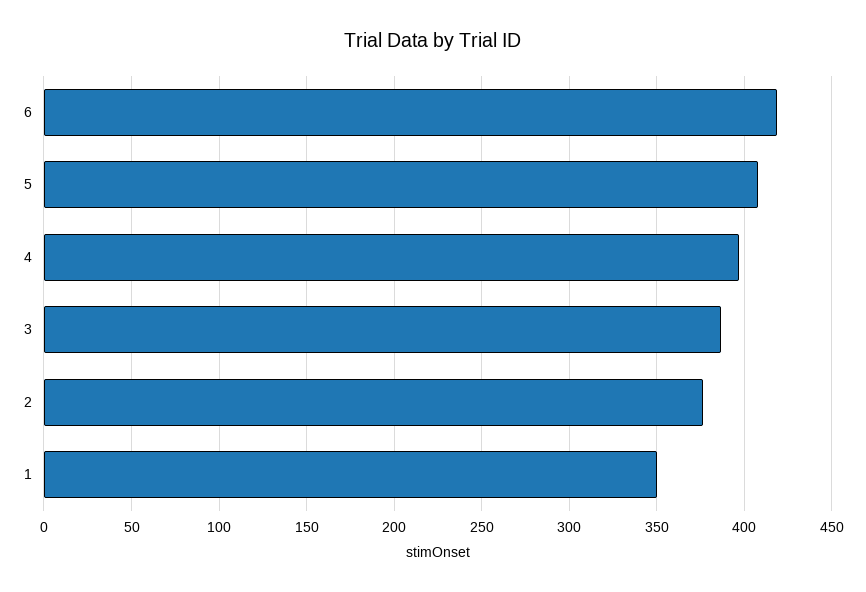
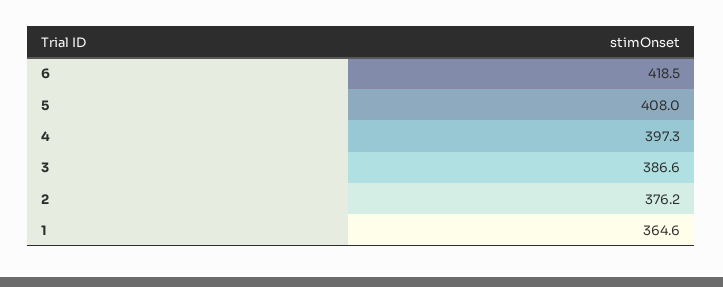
1: 350 -> 364.6

